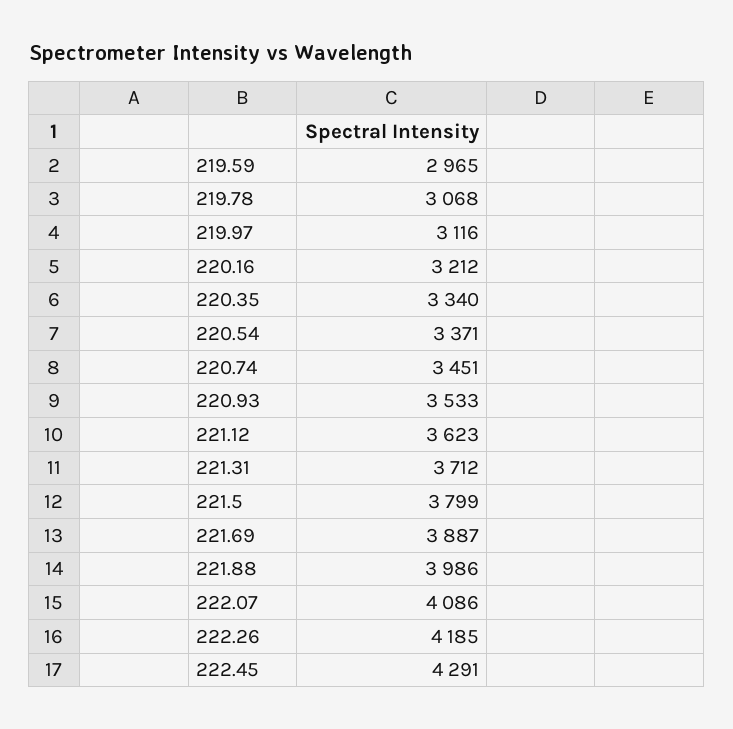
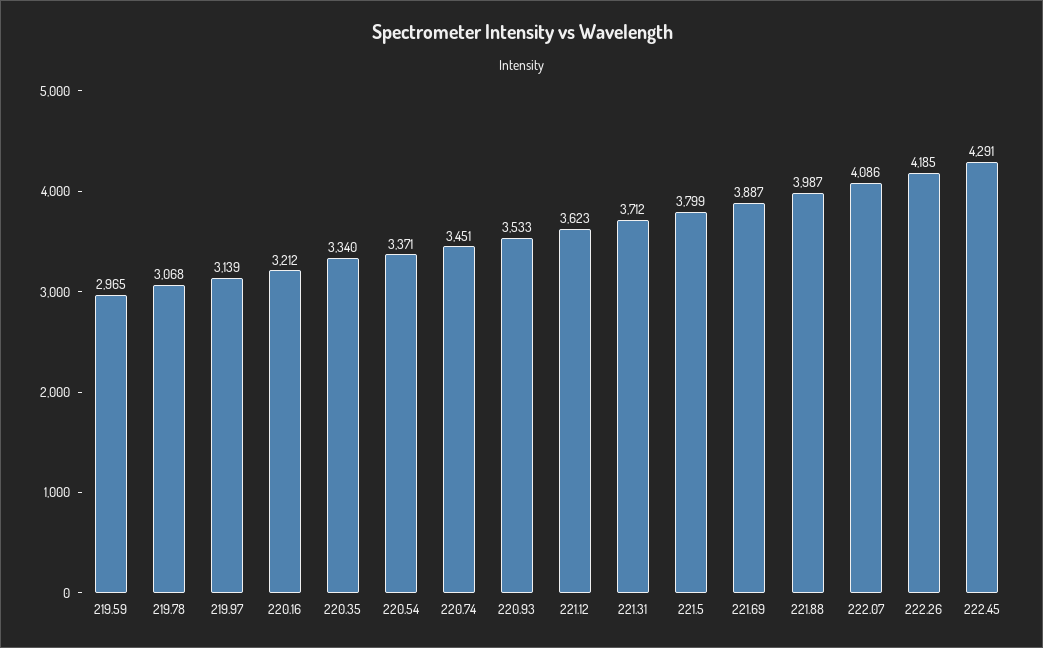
219.97: 3116 -> 3139
221.88: 3986 -> 3987

